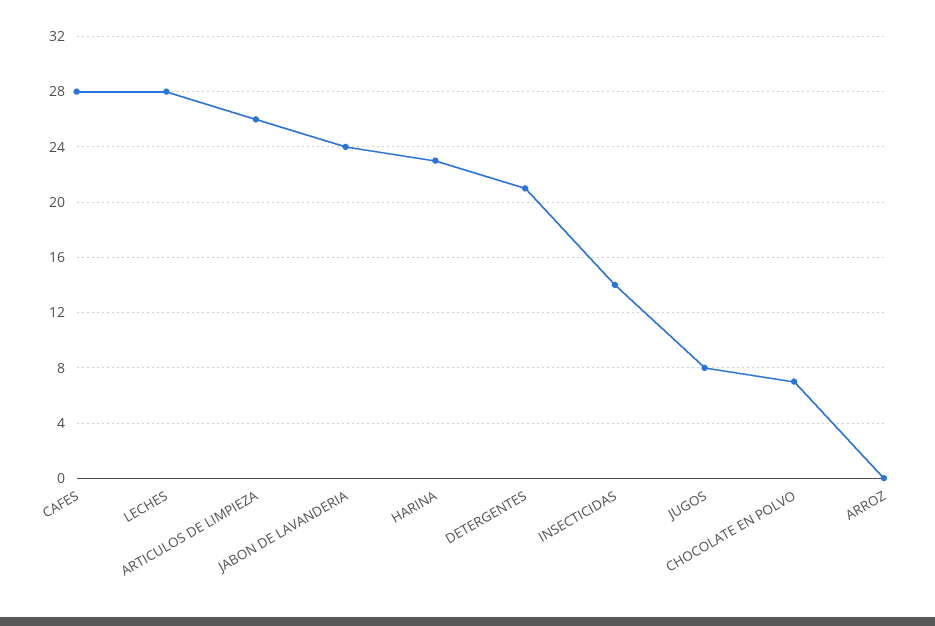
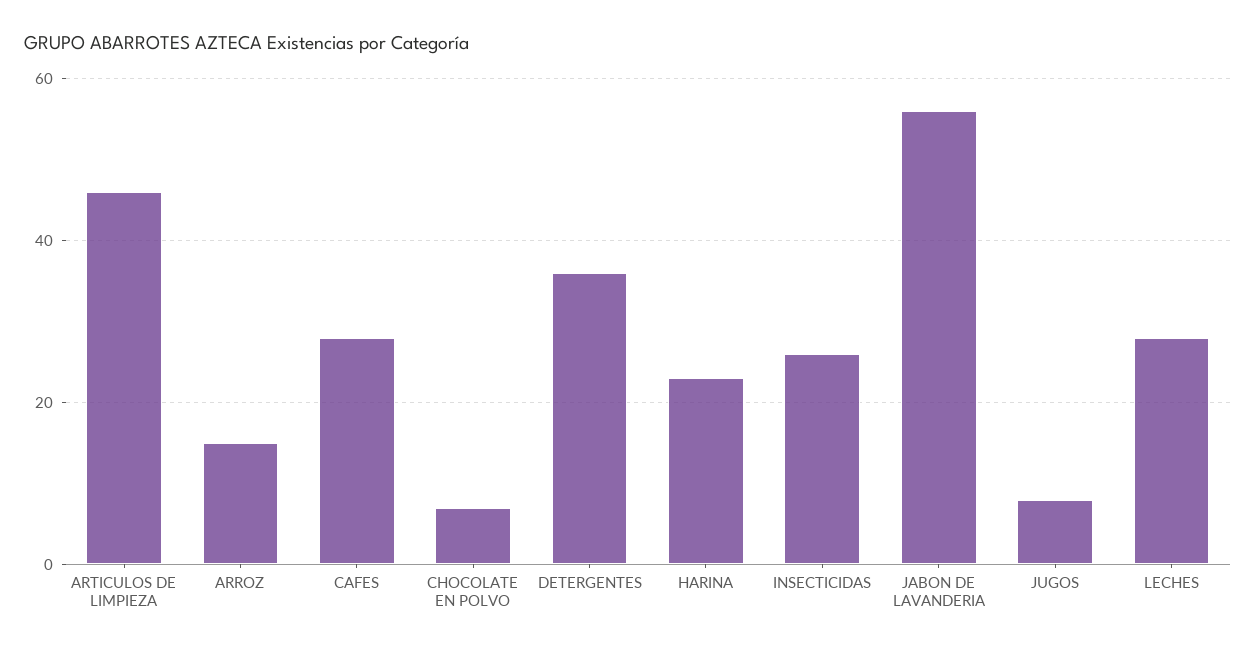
ARTICULOS DE LIMPIEZA: 26 -> 45
JABON DE LAVANDERIA: 24 -> 55
DETERGENTES: 21 -> 35
INSECTICIDAS: 14 -> 25
ARROZ: 0 -> 15

